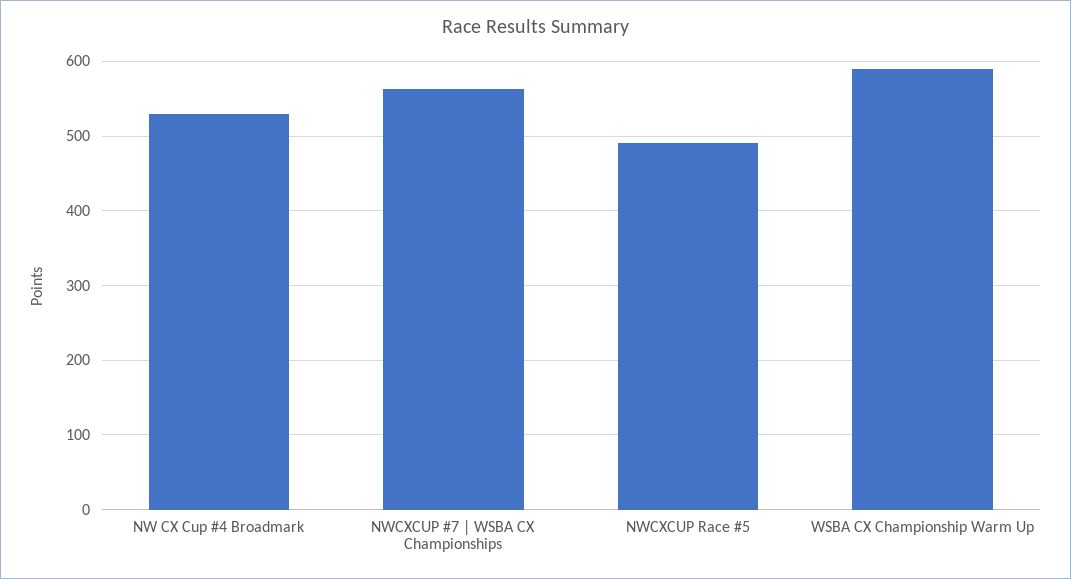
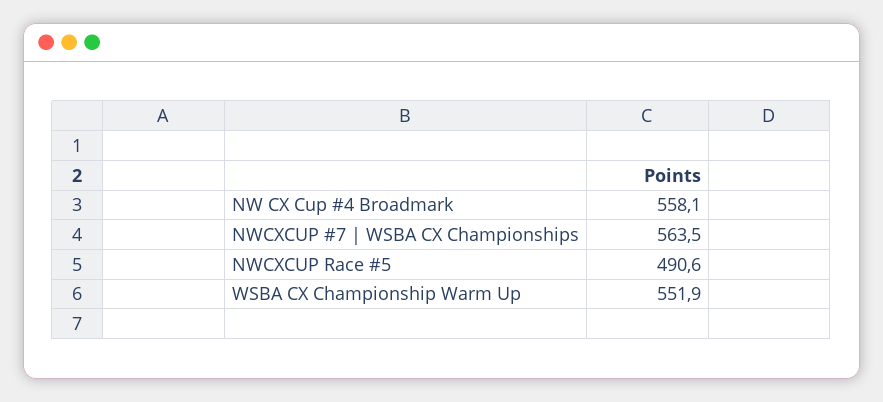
NW CX Cup #4 Broadmark: 530 -> 558.1
WSBA CX Championship Warm Up: 590 -> 551.9

